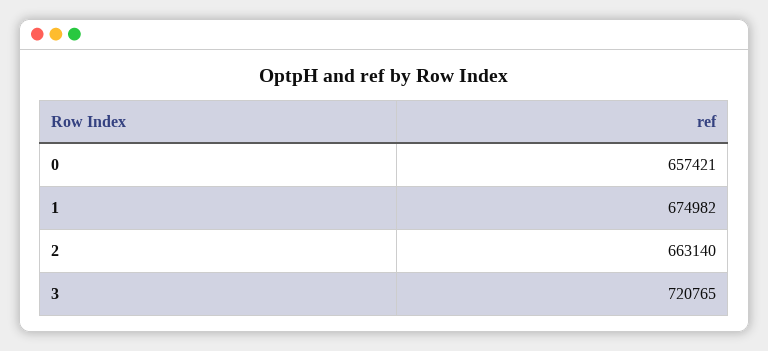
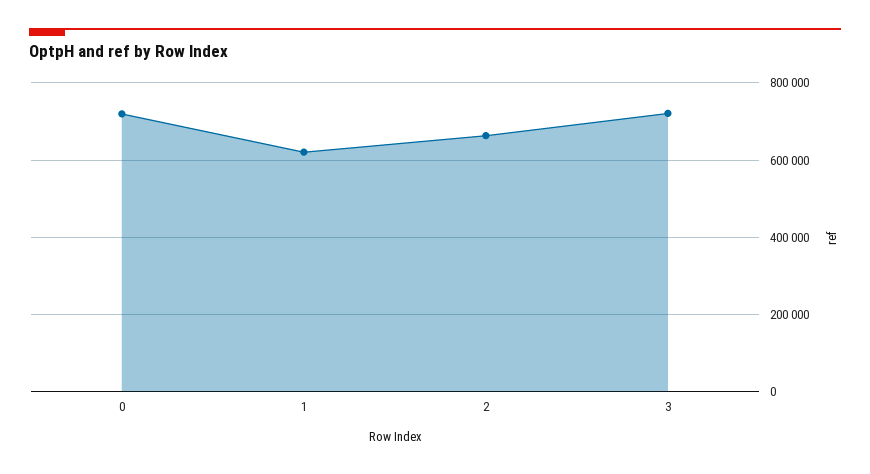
0: 657421 -> 720000
1: 674982 -> 620000

